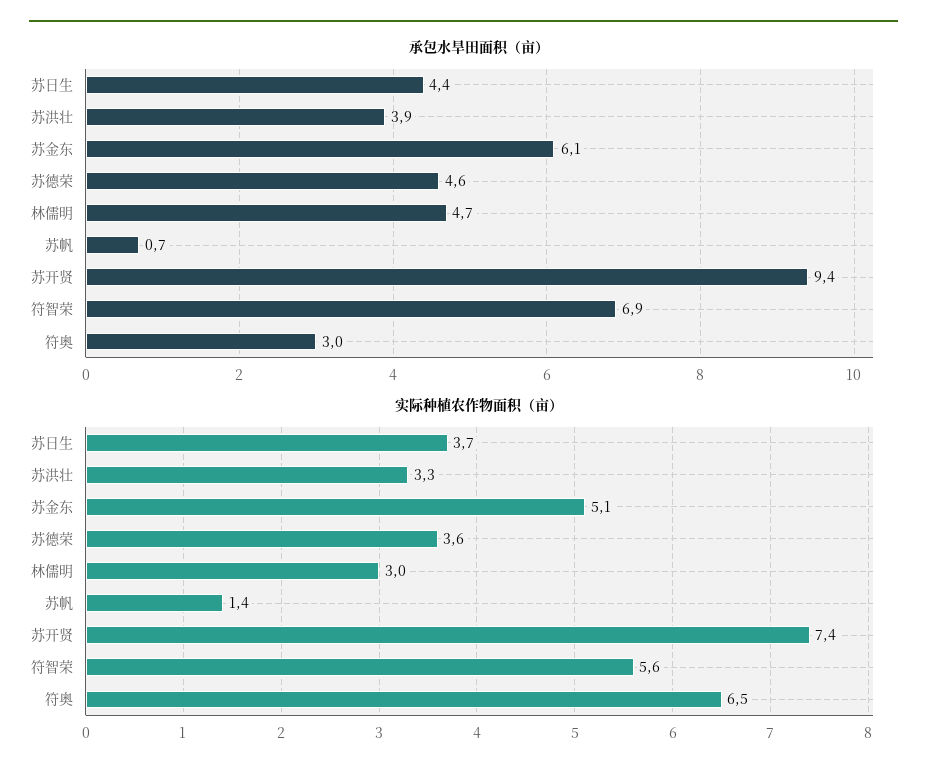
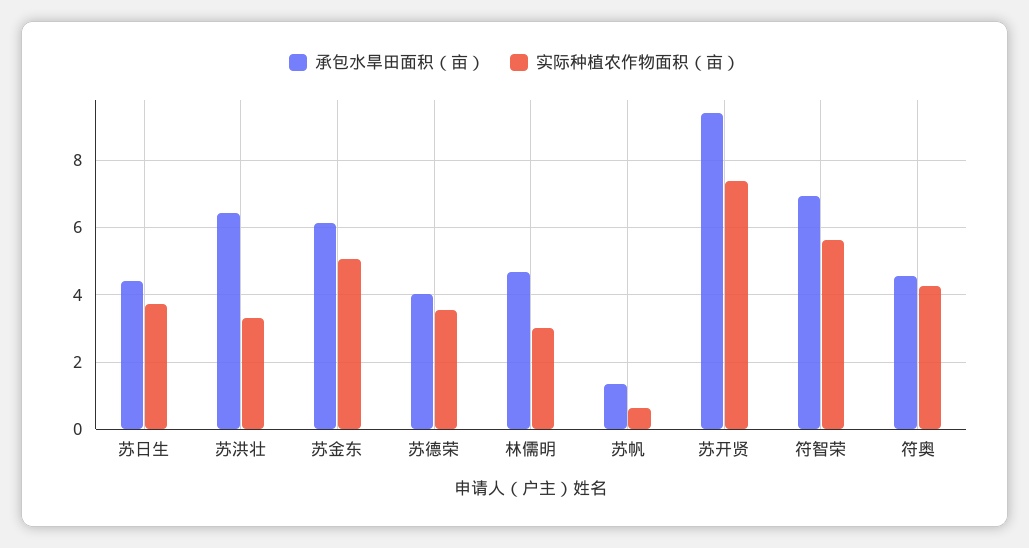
承包水旱田面积（亩）, 苏洪壮: 3.9 -> 6.4
承包水旱田面积（亩）, 苏德荣: 4.6 -> 4
承包水旱田面积（亩）, 苏帆: 0.7 -> 1.4
承包水旱田面积（亩）, 符奥: 3 -> 4.6
实际种植农作物面积（亩）, 苏帆: 1.4 -> 0.6
实际种植农作物面积（亩）, 符奥: 6.5 -> 4.2

